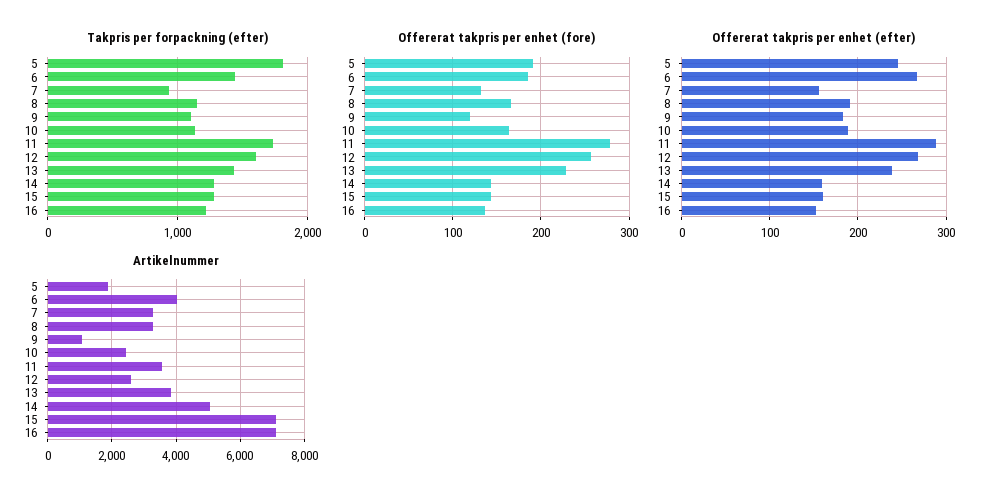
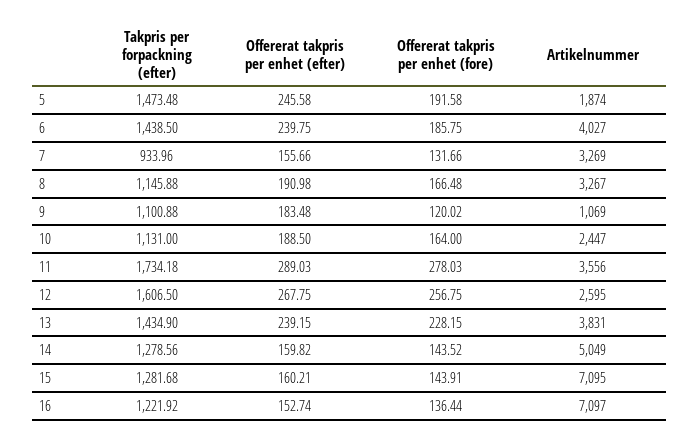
Takpris per forpackning (efter), 5: 1800 -> 1473.48
Offererat takpris per enhet (efter), 6: 270 -> 239.75

